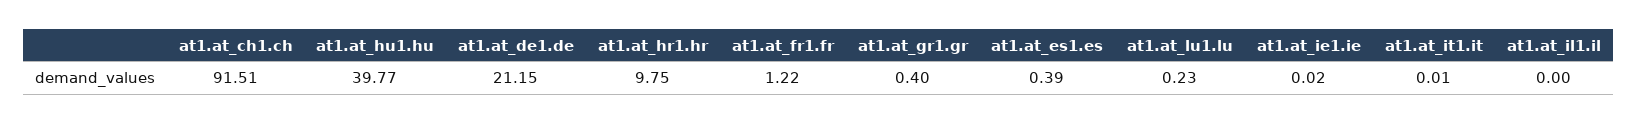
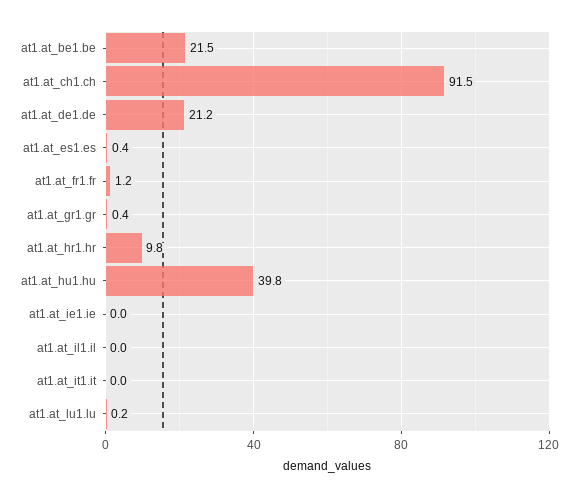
at1.at_be1.be: none -> 21.5

